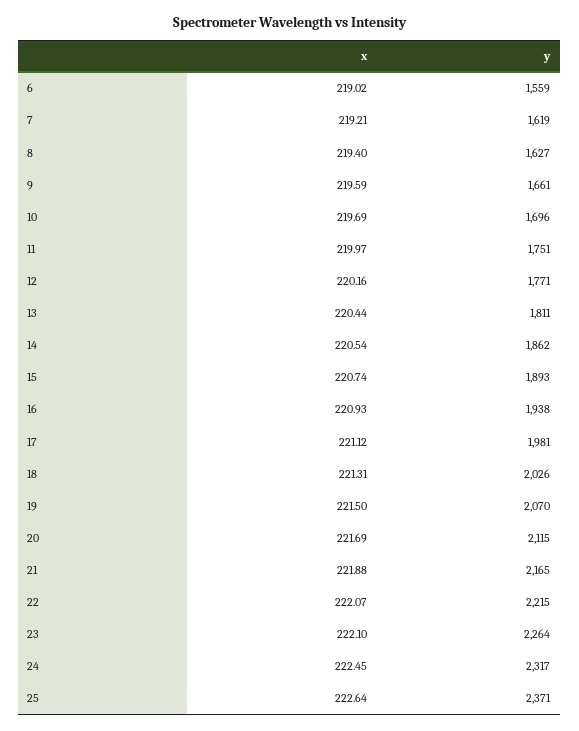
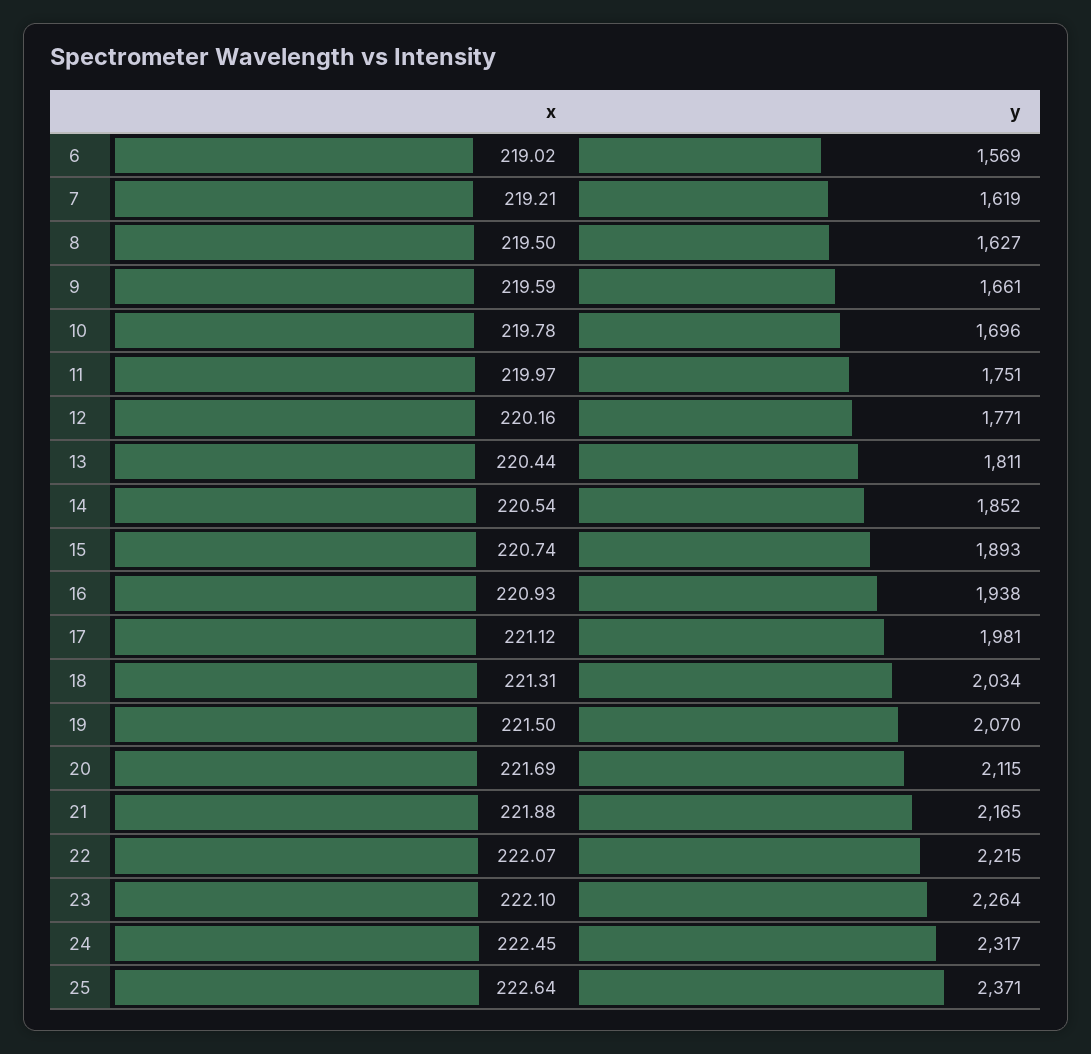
y, 6: 1559 -> 1569
x, 8: 219.4 -> 219.5
x, 10: 219.69 -> 219.78
y, 14: 1862 -> 1852
y, 18: 2026 -> 2034

